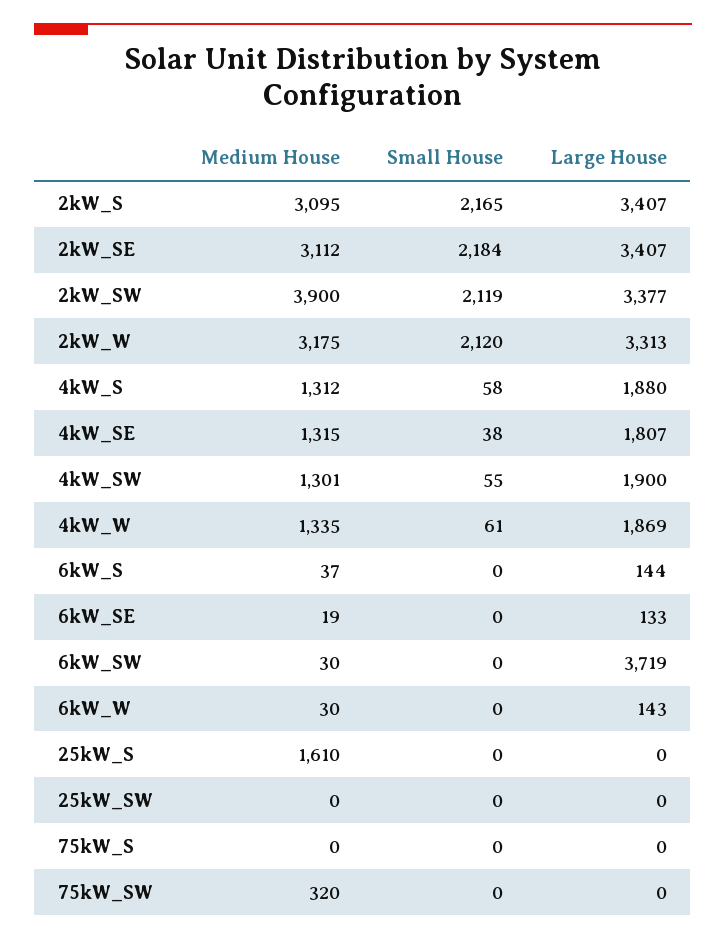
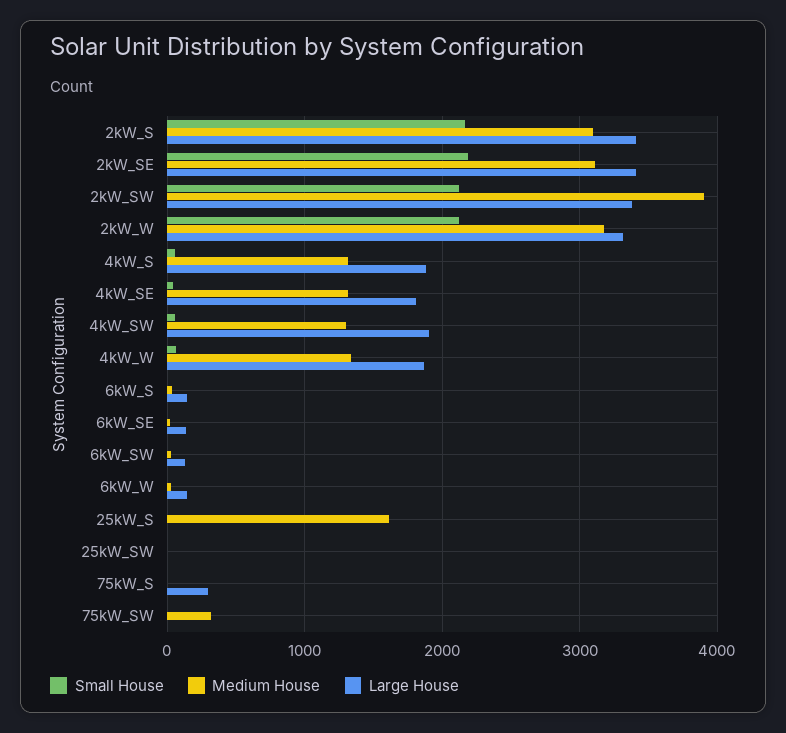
Large House, 6kW_SW: 3719 -> 100
Large House, 75kW_S: 0 -> 300

